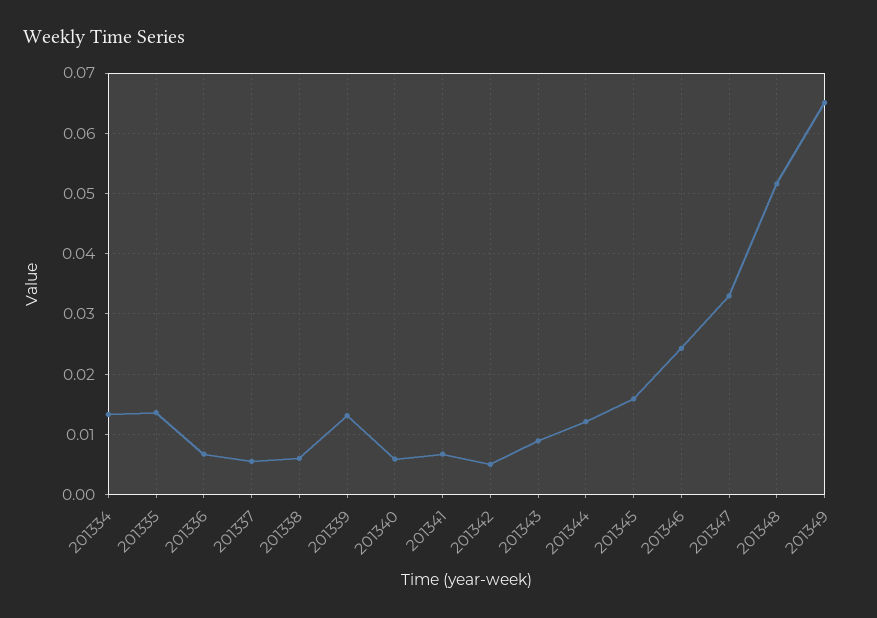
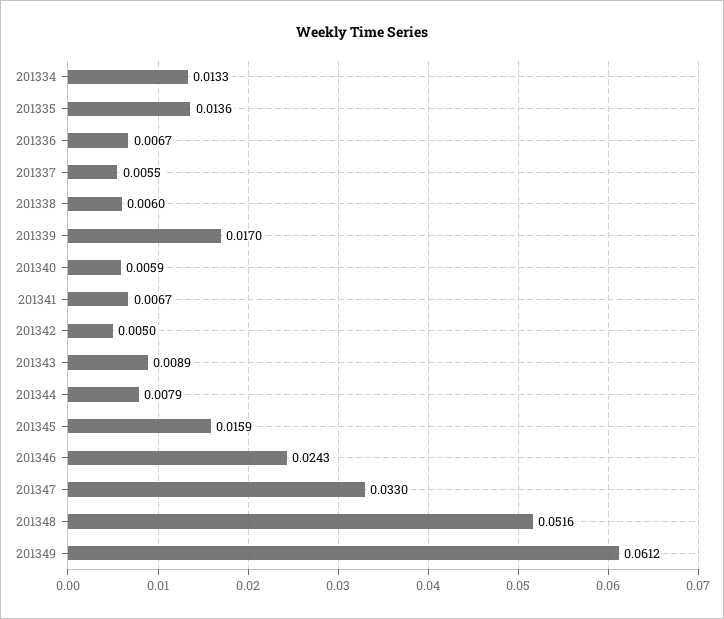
201339: 0.013 -> 0.017
201344: 0.012 -> 0.0079
201349: 0.065 -> 0.0612

